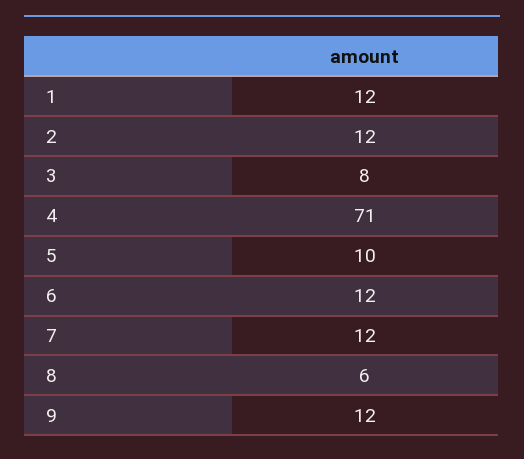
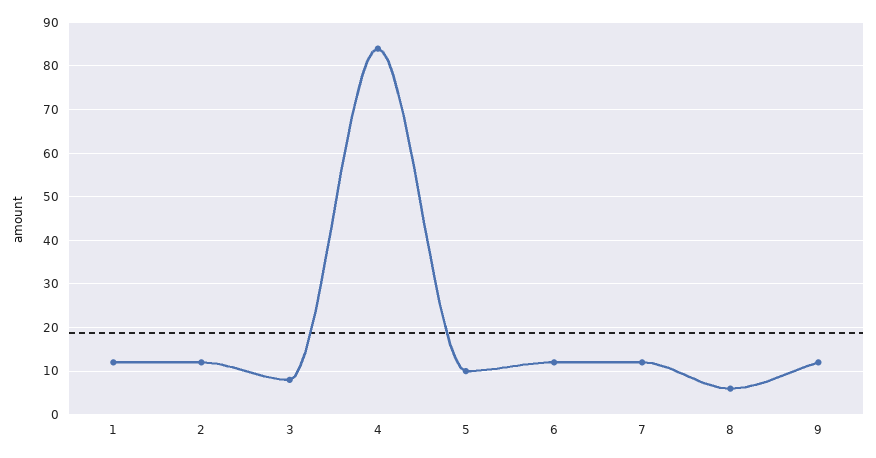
4: 71 -> 85

